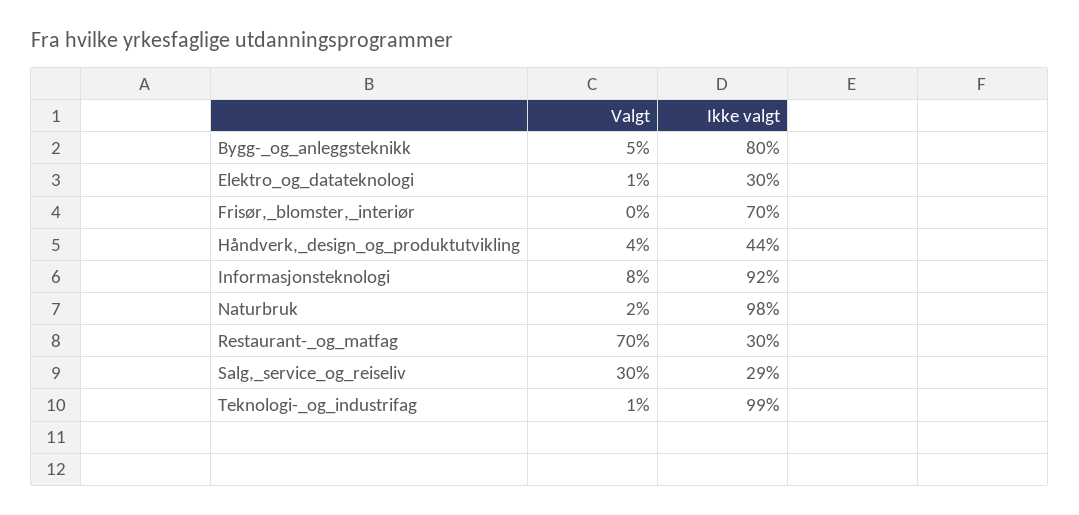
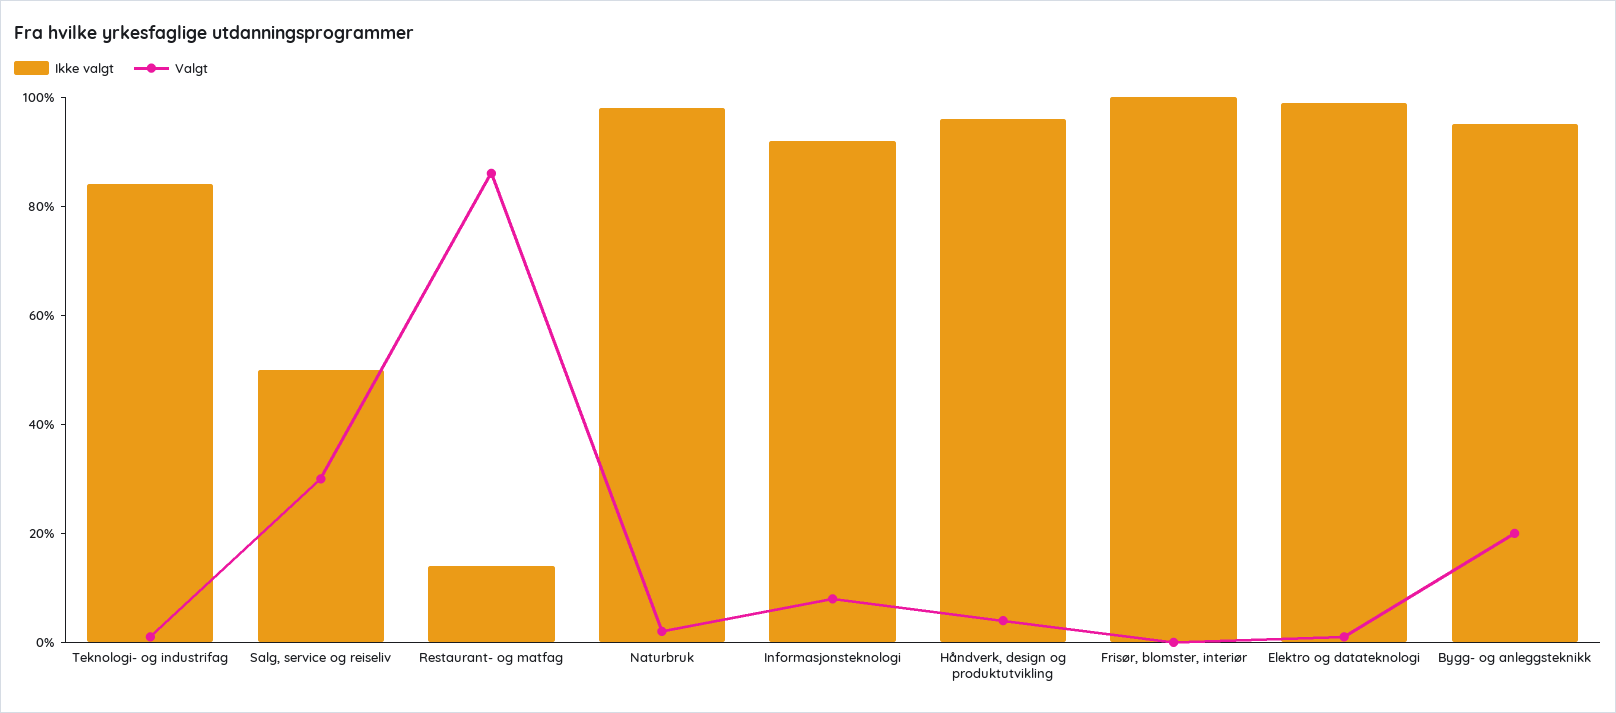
Valgt, Bygg-_og_anleggsteknikk: 5 -> 20
Ikke valgt, Bygg-_og_anleggsteknikk: 80 -> 95
Ikke valgt, Elektro_og_datateknologi: 30 -> 100
Ikke valgt, Frisør,_blomster,_interiør: 70 -> 100
Ikke valgt, Håndverk,_design_og_produktutvikling: 44 -> 95
Valgt, Restaurant-_og_matfag: 70 -> 85
Ikke valgt, Restaurant-_og_matfag: 30 -> 15
Ikke valgt, Salg,_service_og_reiseliv: 29 -> 50
Ikke valgt, Teknologi-_og_industrifag: 99 -> 85

